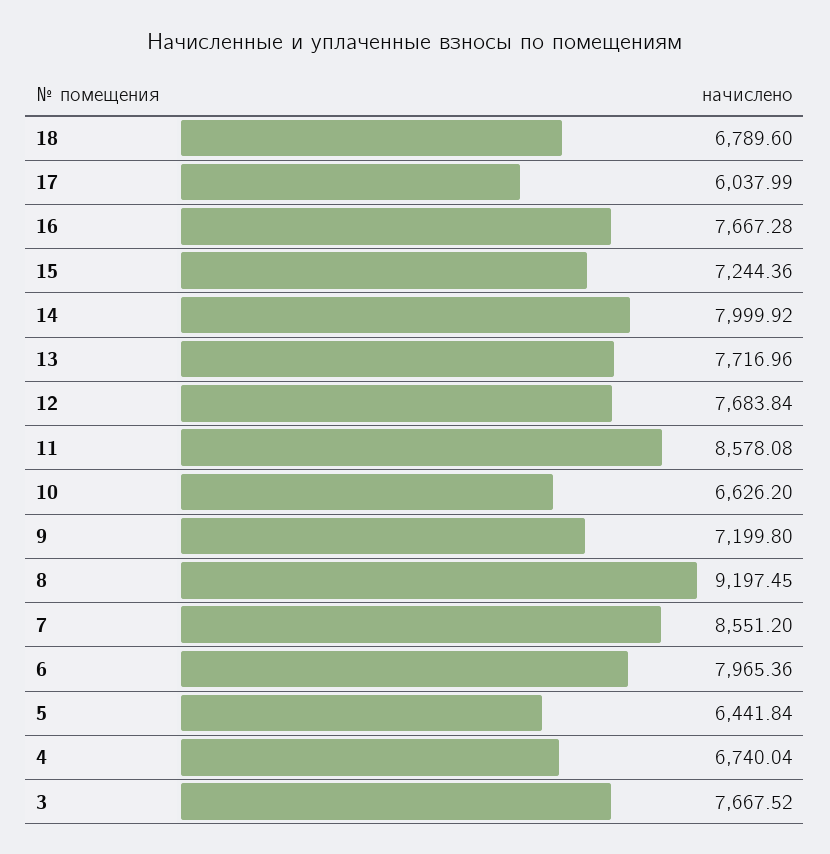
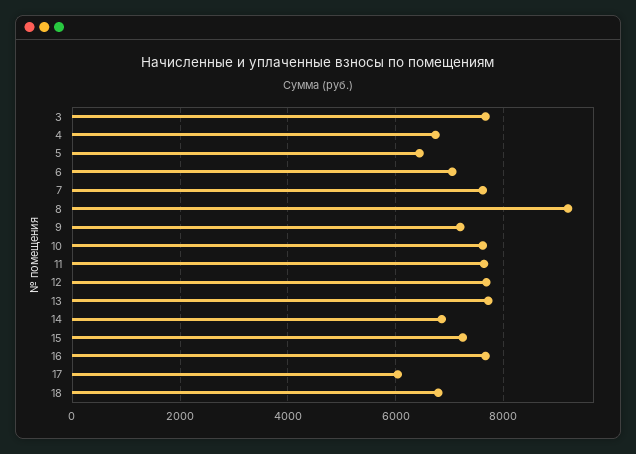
14: 7999.92 -> 6800
11: 8578.08 -> 7600
10: 6626.2 -> 7600
7: 8551.2 -> 7600
6: 7965.36 -> 7000

